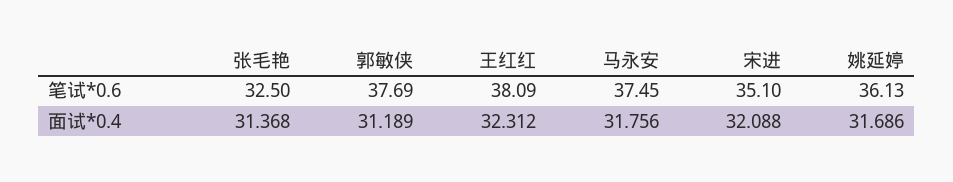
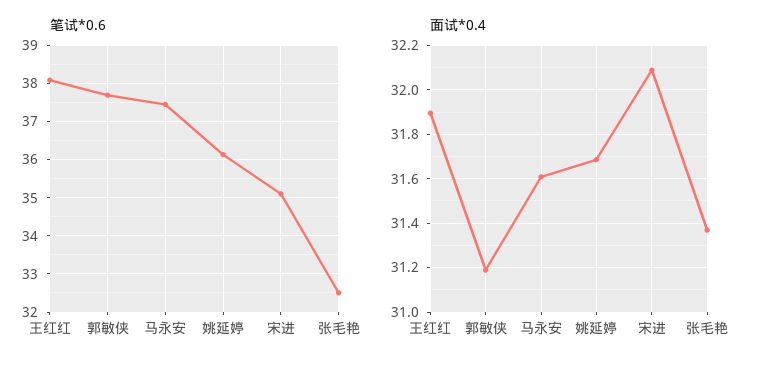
面试*0.4, 王红红: 32.312 -> 31.9
面试*0.4, 马永安: 31.756 -> 31.6

